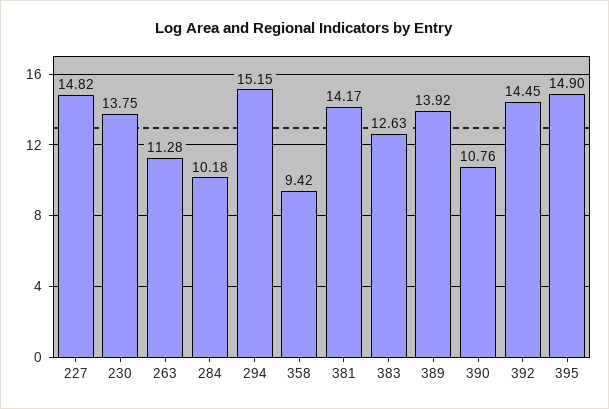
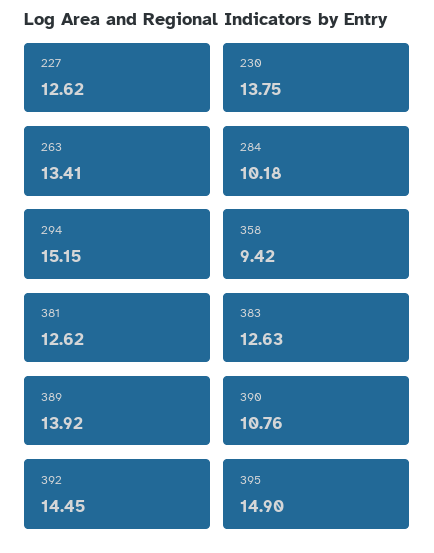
227: 14.82 -> 12.62
263: 11.28 -> 13.41
381: 14.17 -> 12.62

